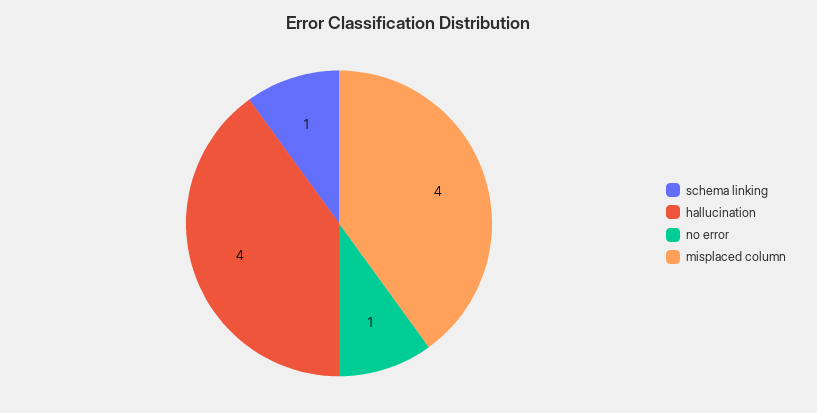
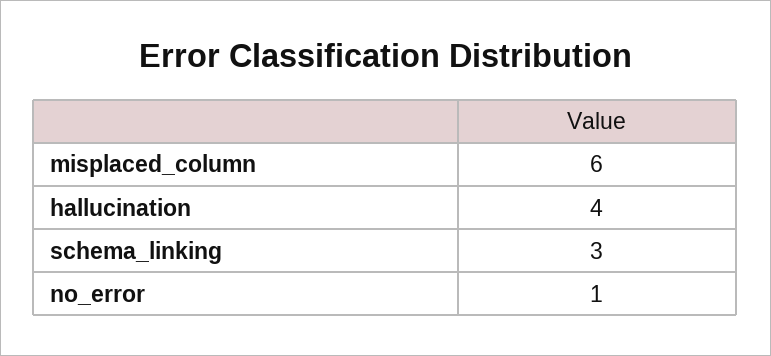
schema linking: 1 -> 3
misplaced column: 4 -> 6

